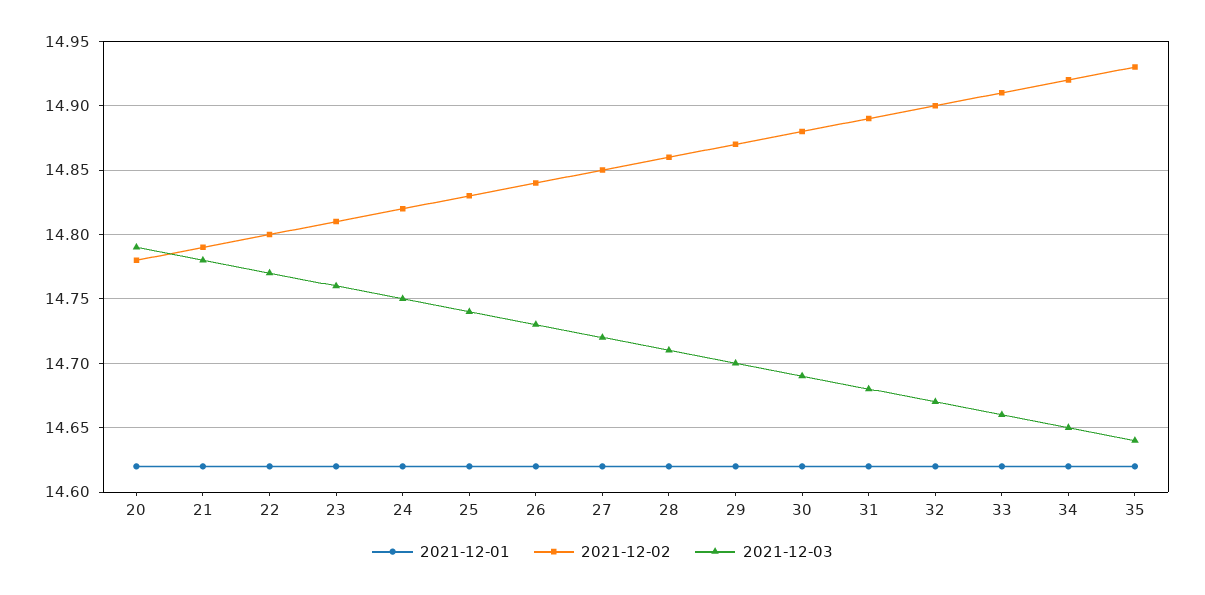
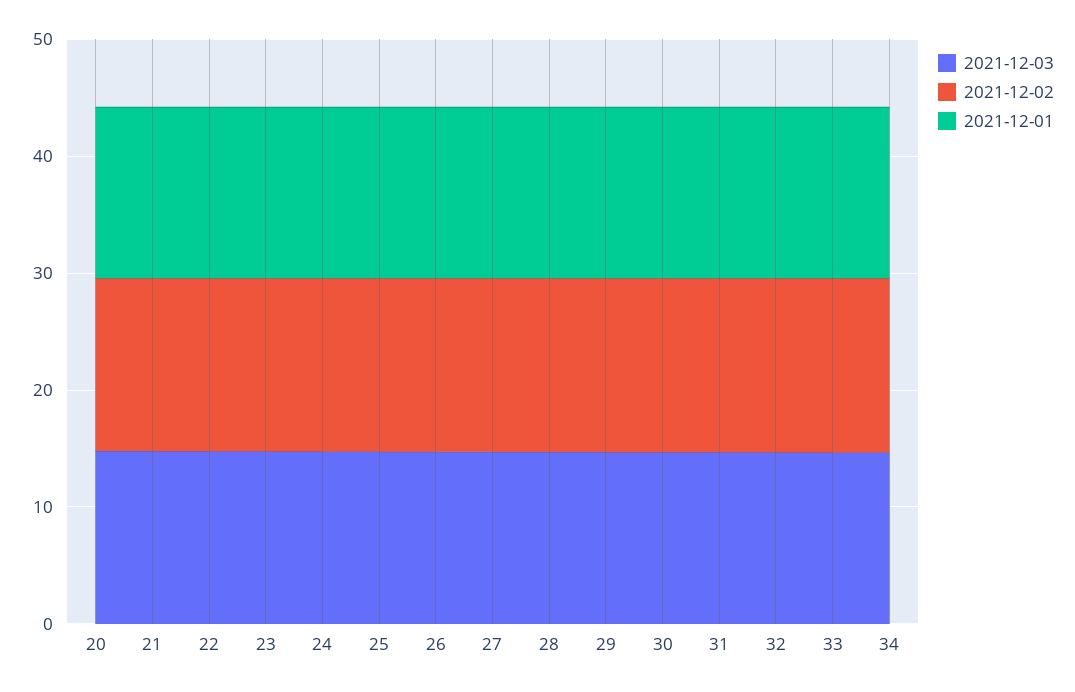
2021-12-01, 35: 14.62 -> none
2021-12-02, 35: 14.93 -> none
2021-12-03, 35: 14.64 -> none

